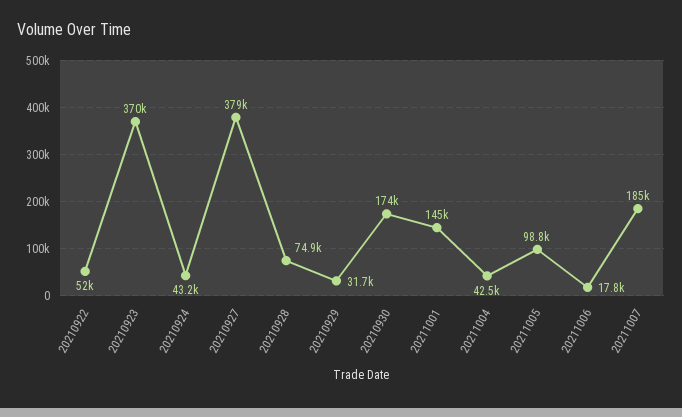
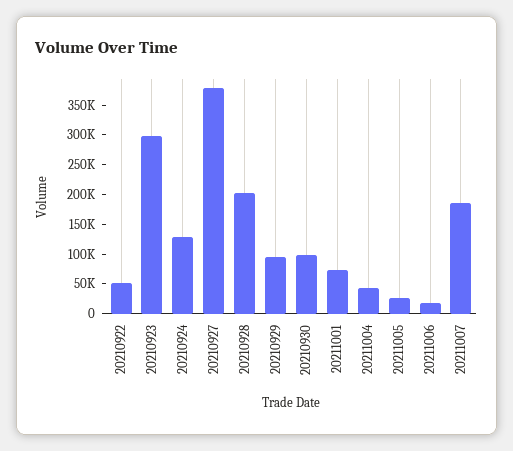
20210923: 370000 -> 300000
20210924: 43200 -> 125000
20210928: 74900 -> 200000
20210929: 31700 -> 100000
20210930: 174000 -> 100000
20211001: 145000 -> 75000
20211005: 98800 -> 25000

